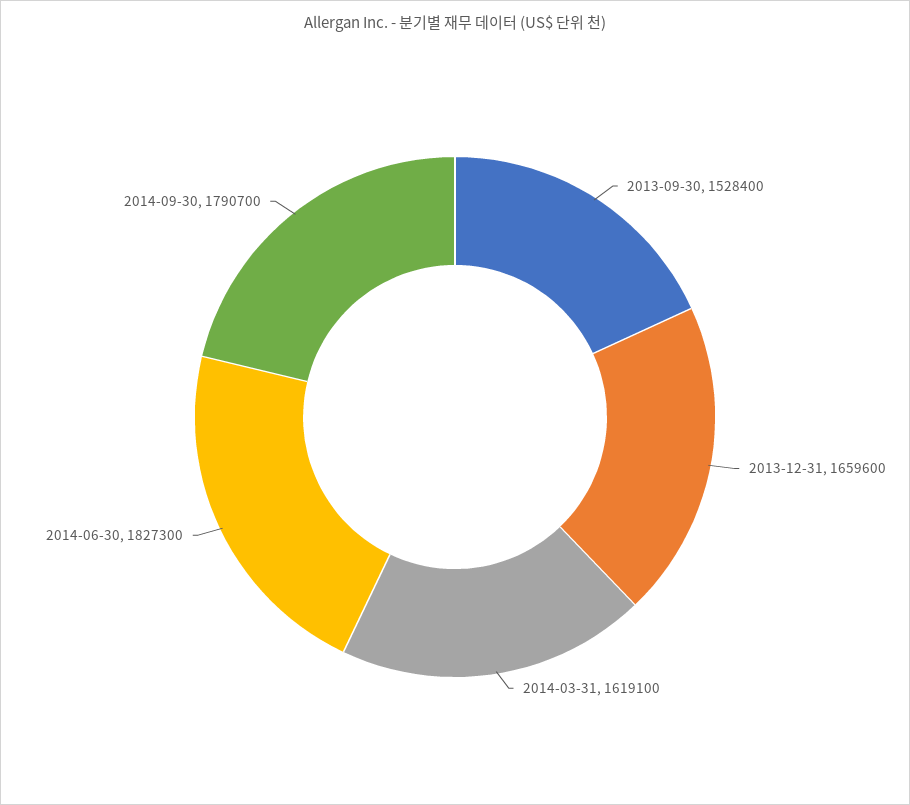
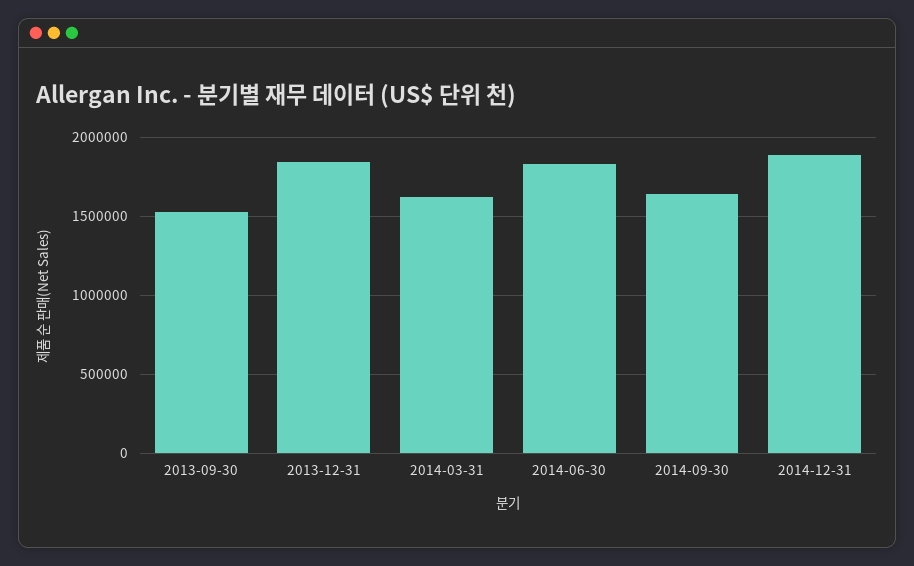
2013-12-31: 1659600 -> 1850000
2014-09-30: 1790700 -> 1650000
2014-12-31: none -> 1900000

